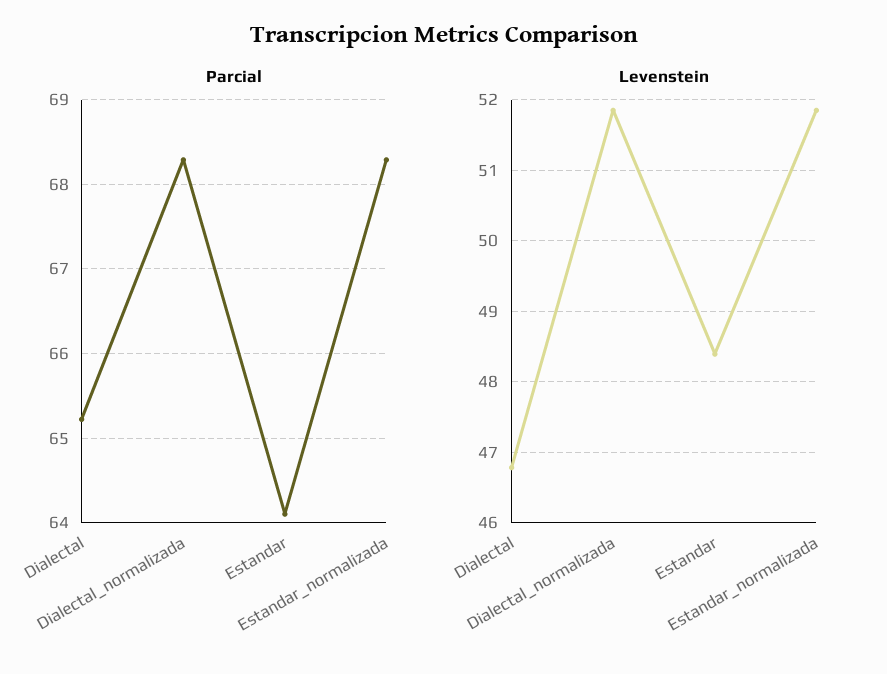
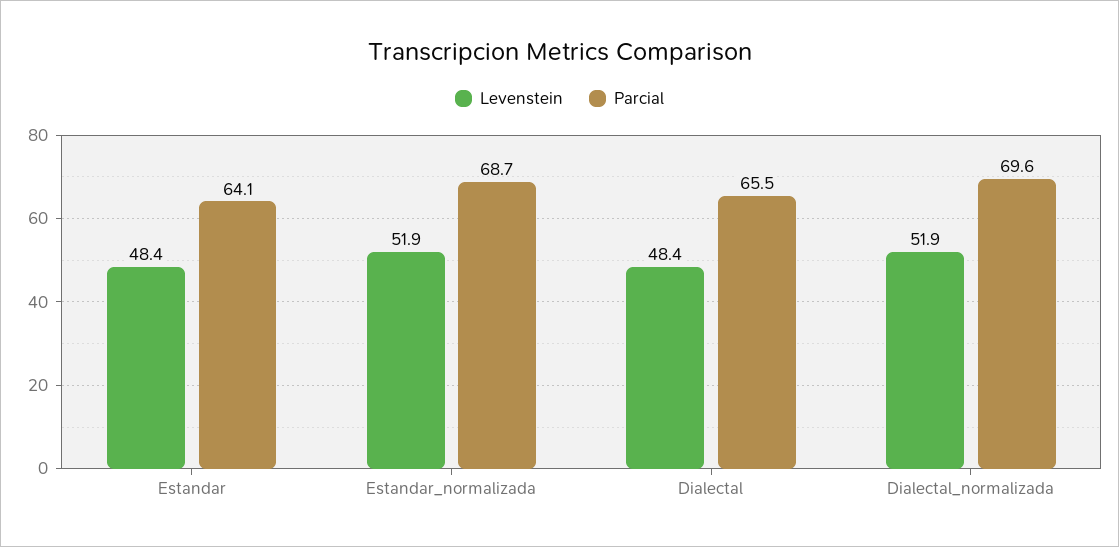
Parcial, Dialectal: 65.2 -> 65.5
Parcial, Dialectal_normalizada: 68.3 -> 69.6
Parcial, Estandar_normalizada: 68.3 -> 68.7
Levenstein, Dialectal: 46.8 -> 48.4

